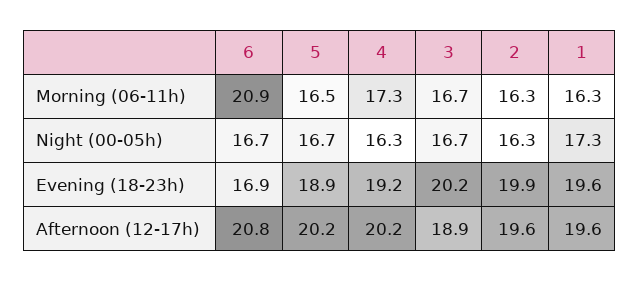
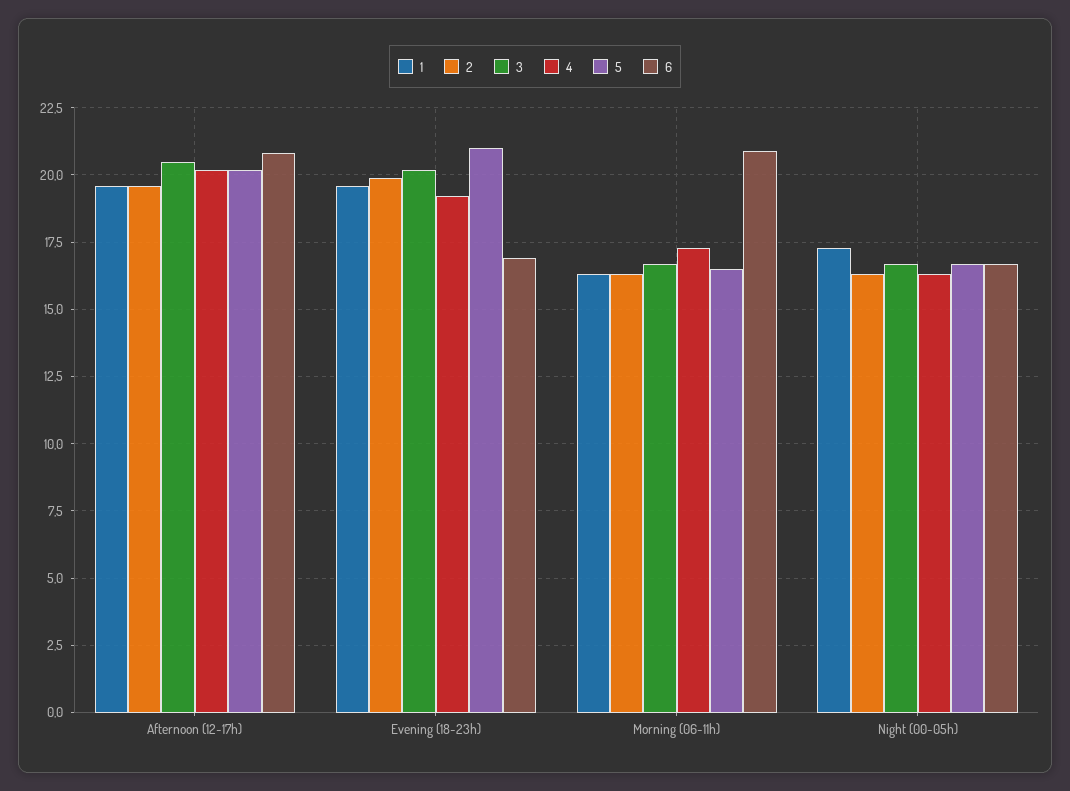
5, Evening (18-23h): 18.9 -> 21
3, Afternoon (12-17h): 18.9 -> 20.5

